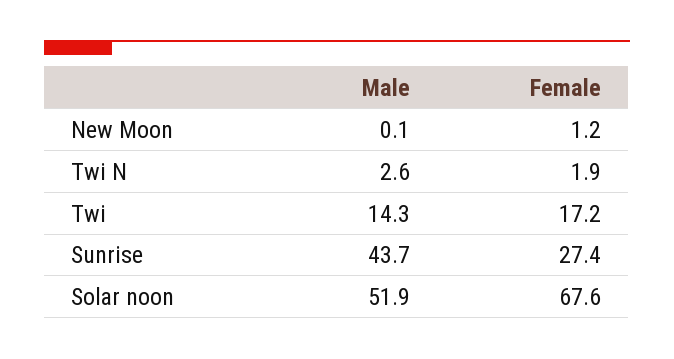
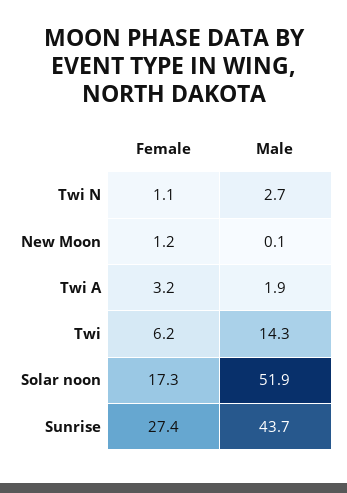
Male, Twi N: 2.6 -> 2.7
Female, Twi N: 1.9 -> 1.1
Female, Twi: 17.2 -> 6.2
Female, Solar noon: 67.6 -> 17.3
Female, Twi A: none -> 3.2
Male, Twi A: none -> 1.9

